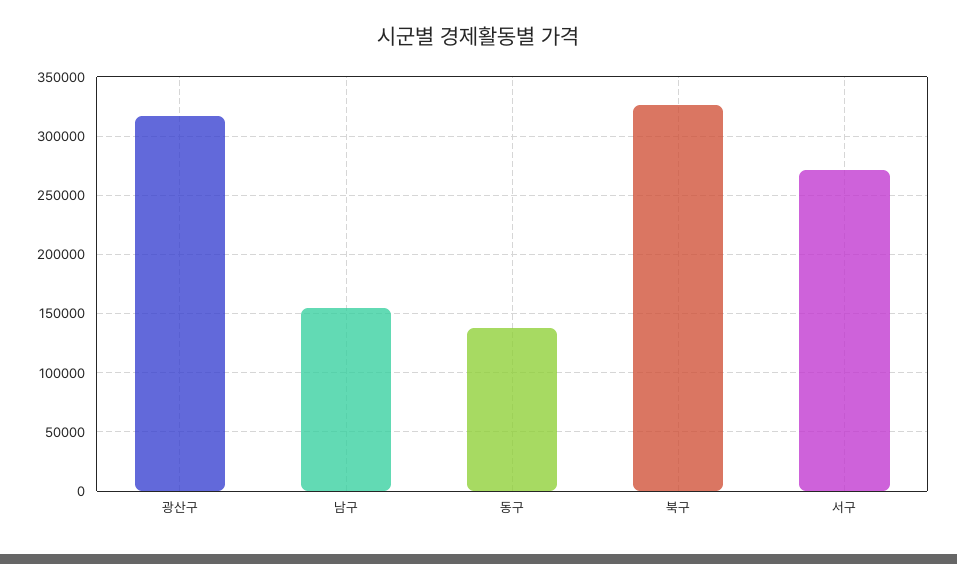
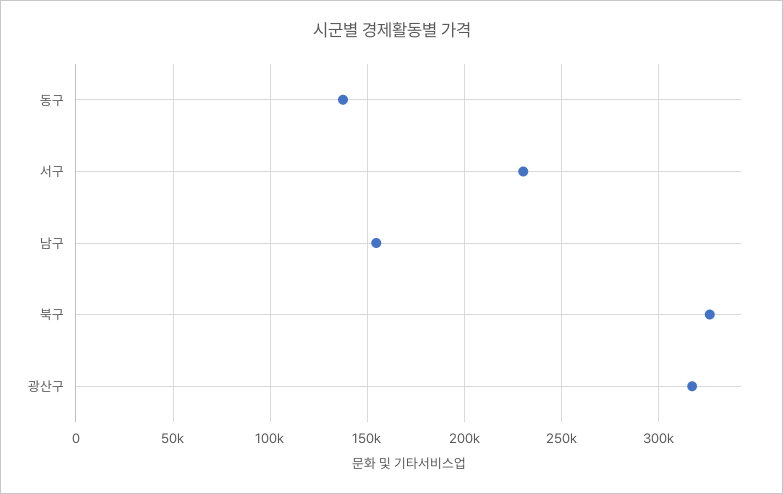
서구: 270000 -> 230000

